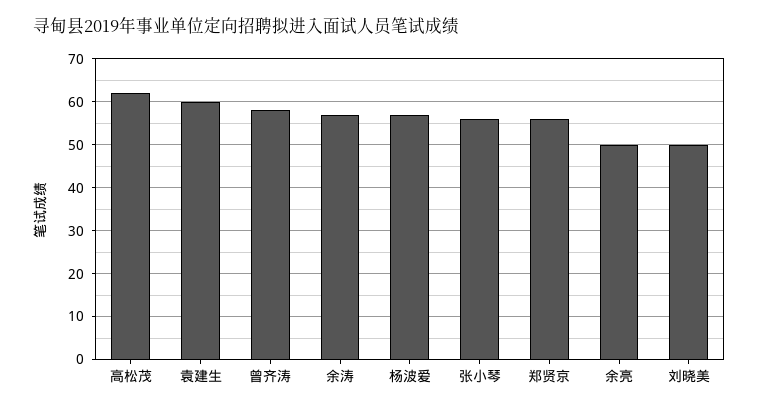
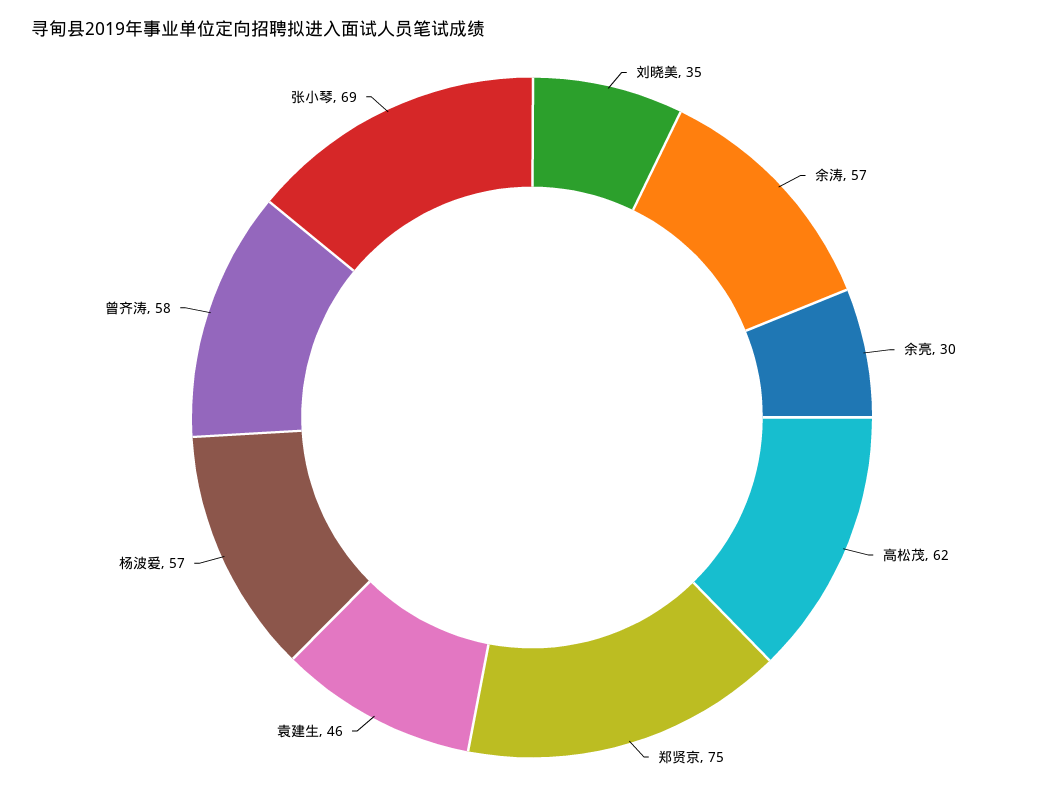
袁建生: 60 -> 46
张小琴: 55 -> 69
郑贤京: 55 -> 75
余亮: 50 -> 30
刘晓美: 50 -> 35

